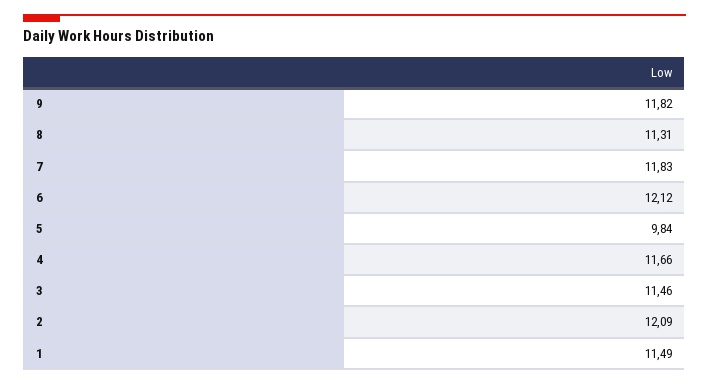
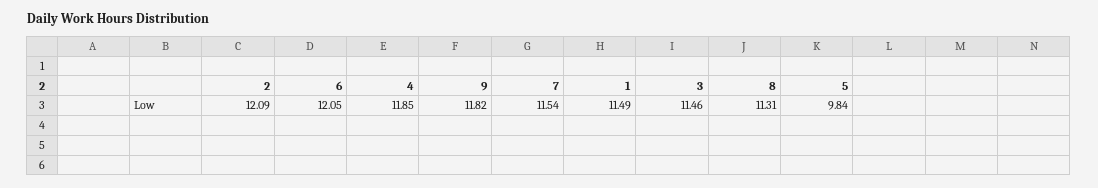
7: 11.83 -> 11.54
6: 12.12 -> 12.05
4: 11.66 -> 11.85

